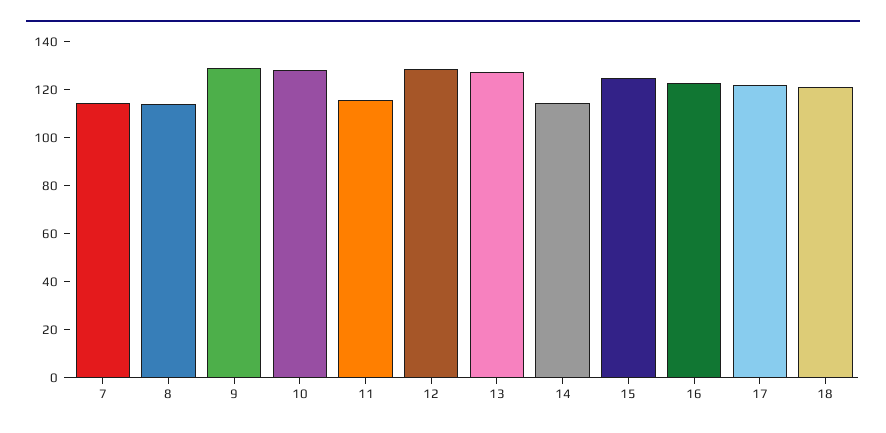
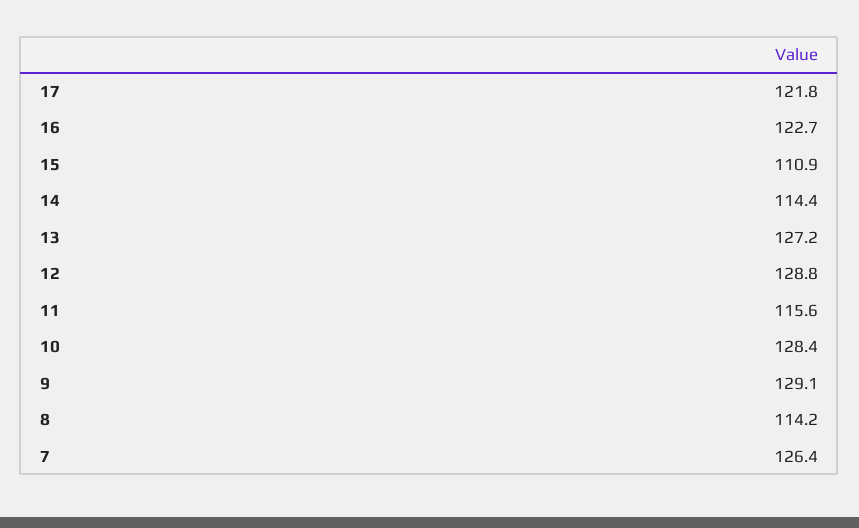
7: 115 -> 126.4
15: 125 -> 110.9
18: 120 -> none

